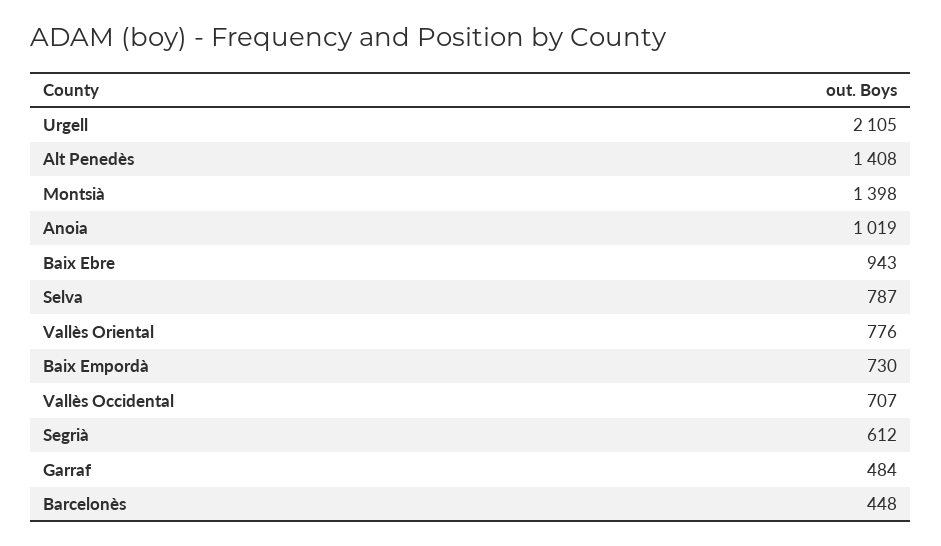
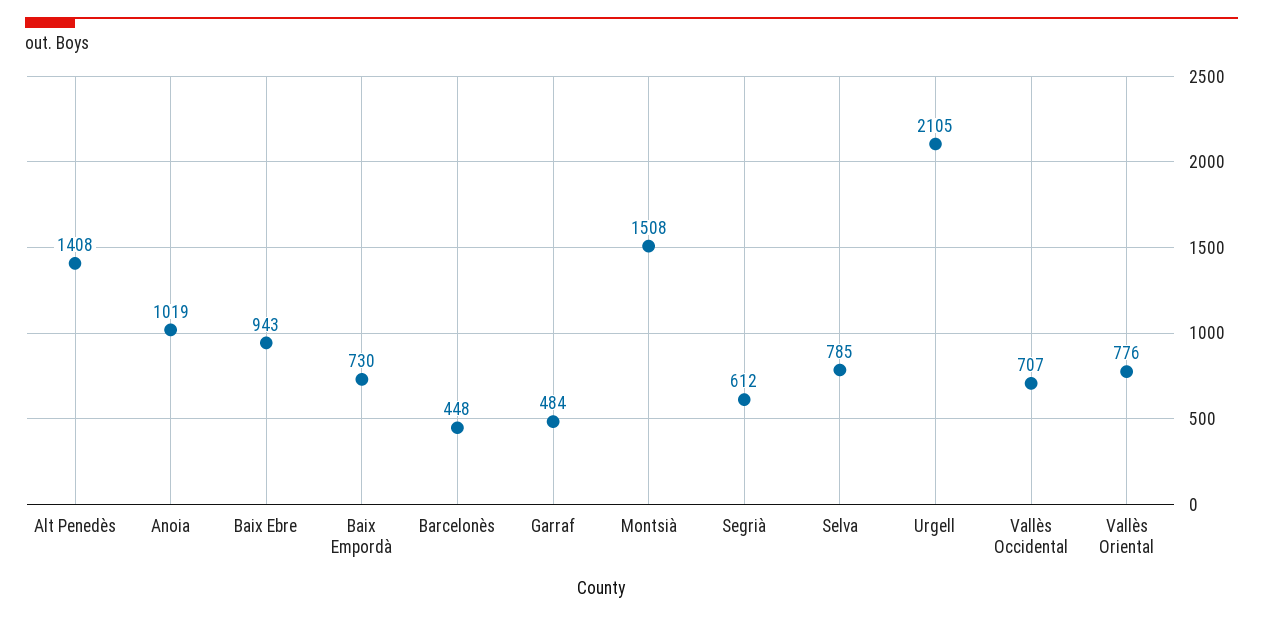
Montsià: 1398 -> 1508
Selva: 787 -> 785

